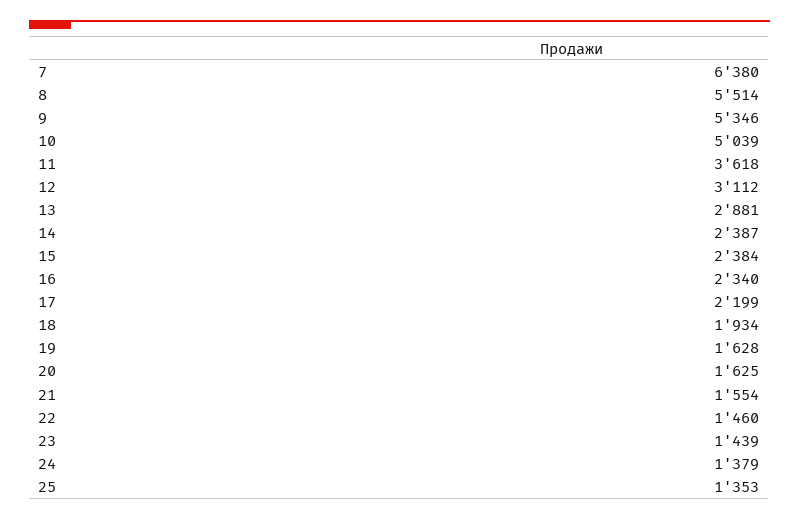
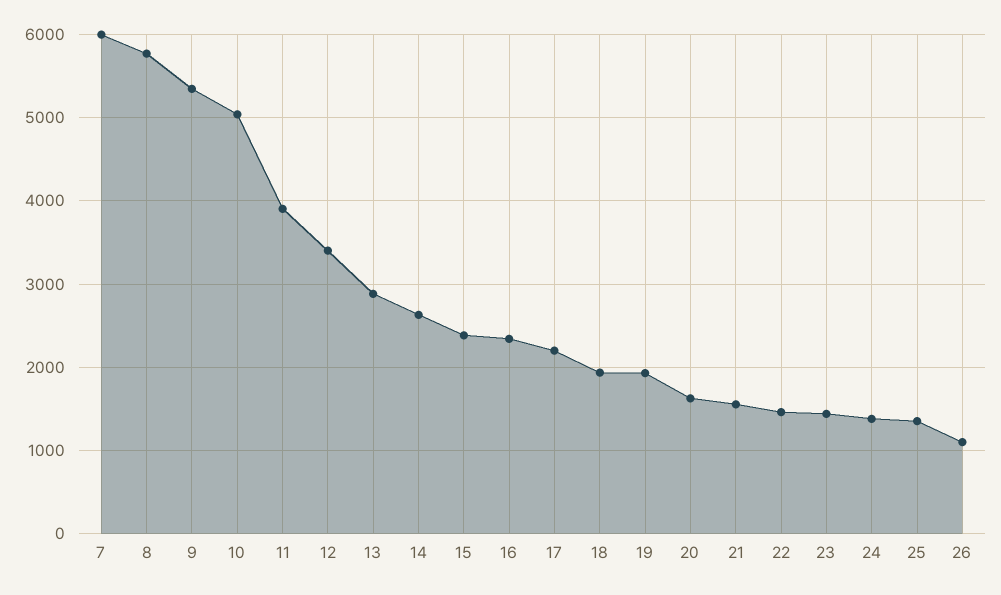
7: 6380 -> 6000
8: 5514 -> 5800
11: 3618 -> 3900
12: 3112 -> 3400
14: 2387 -> 2600
19: 1628 -> 1900
26: none -> 1100

